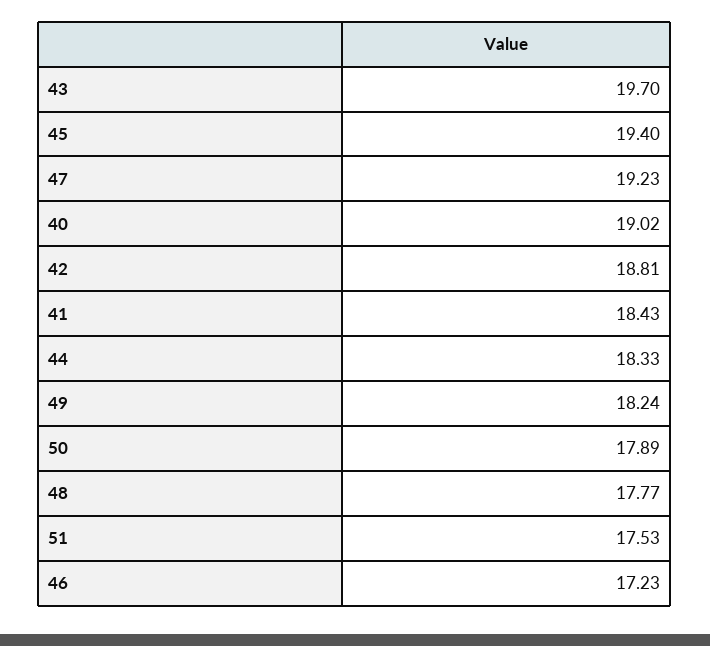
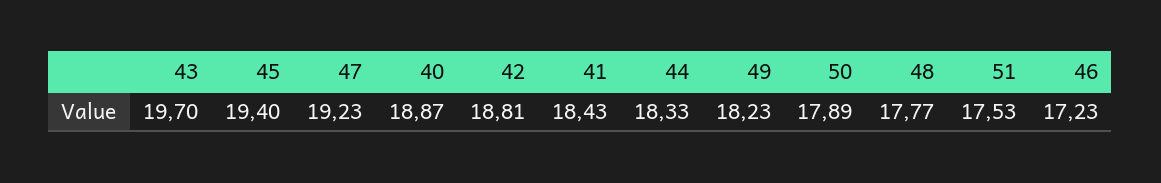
40: 19.02 -> 18.87
49: 18.24 -> 18.23

